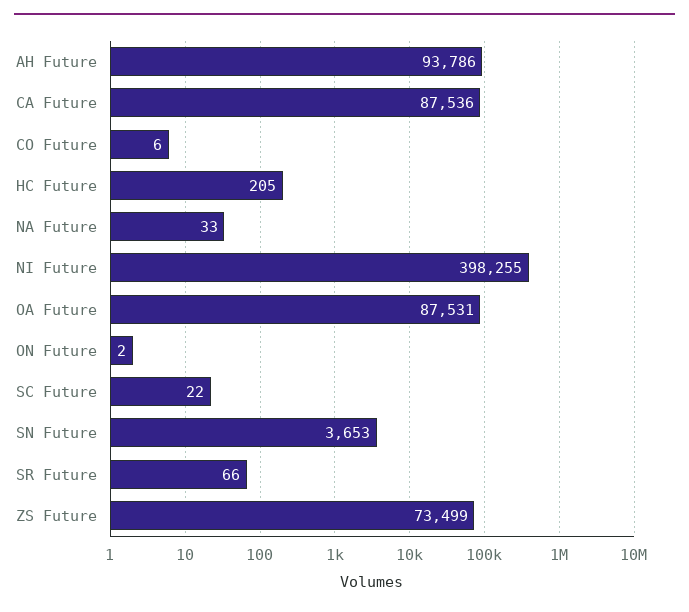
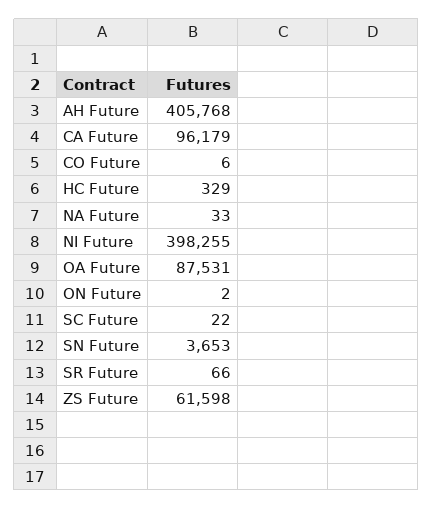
AH Future: 93786 -> 405768
CA Future: 87536 -> 96179
HC Future: 205 -> 329
ZS Future: 73499 -> 61598

